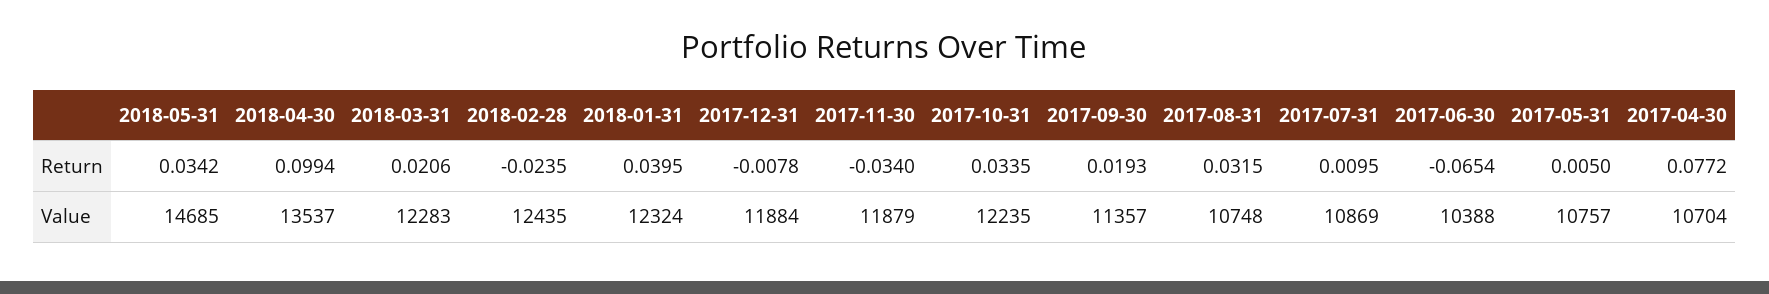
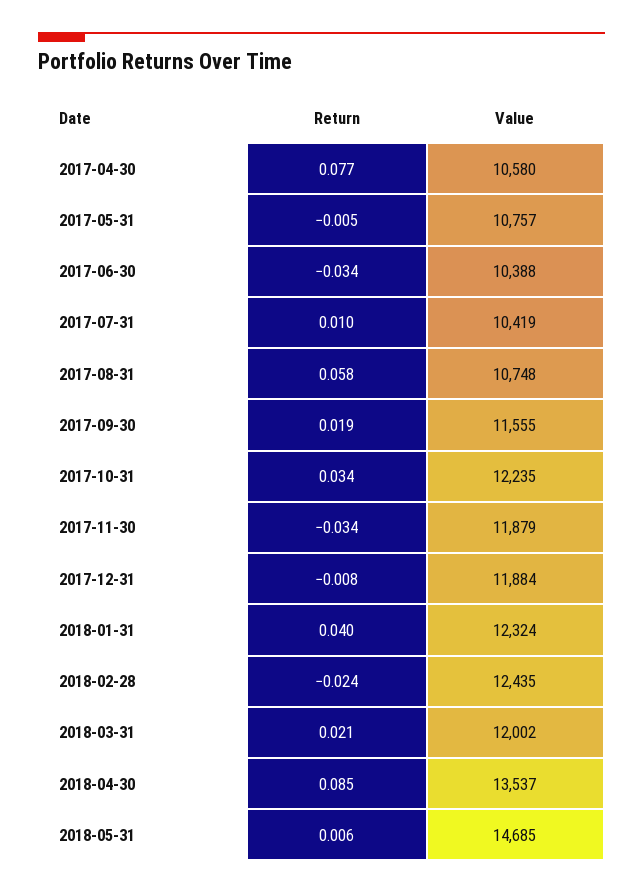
2018-05-31, Return: 0.0342 -> 0.006
2018-04-30, Return: 0.0994 -> 0.085
2017-08-31, Return: 0.0315 -> 0.058
2017-06-30, Return: -0.0654 -> -0.034
2017-05-31, Return: 0.005 -> -0.005
2018-03-31, Value: 12283 -> 12002
2017-09-30, Value: 11357 -> 11555
2017-07-31, Value: 10869 -> 10419
2017-04-30, Value: 10704 -> 10580

